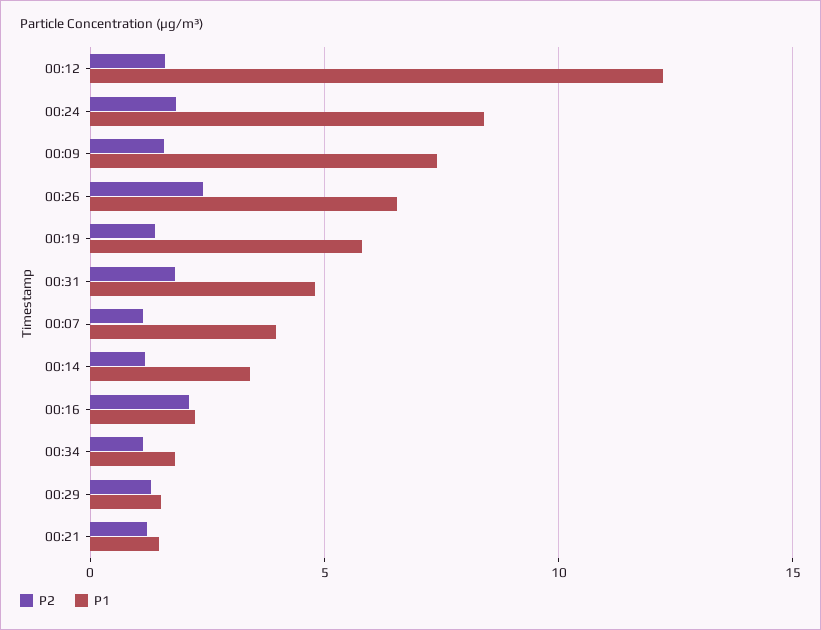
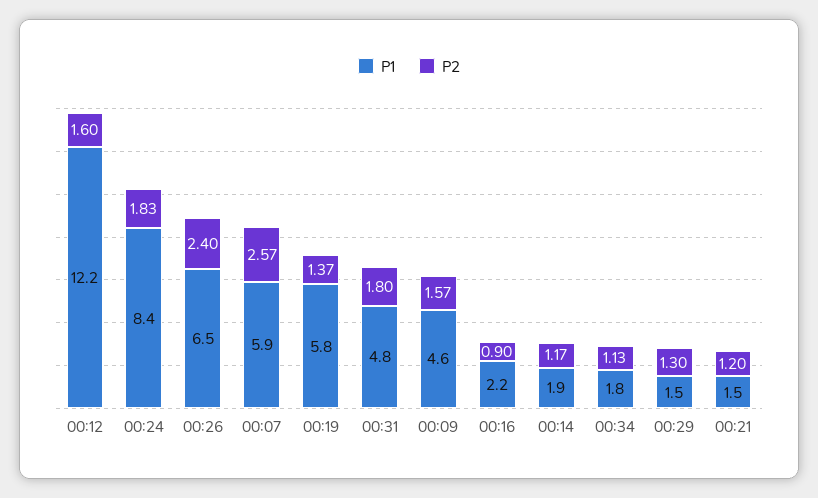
P1, 00:09: 7.5 -> 4.6
P2, 00:07: 1 -> 2.57
P1, 00:07: 4 -> 5.9
P1, 00:14: 3.5 -> 1.9
P2, 00:16: 2 -> 0.9

